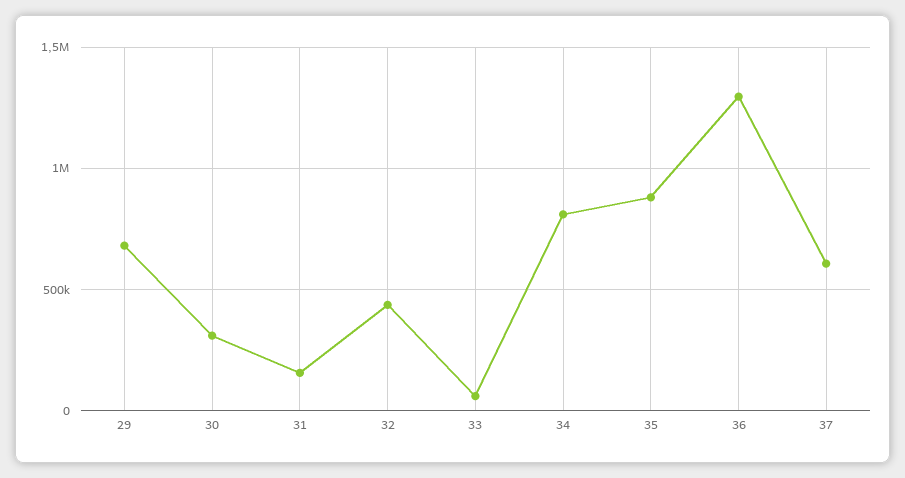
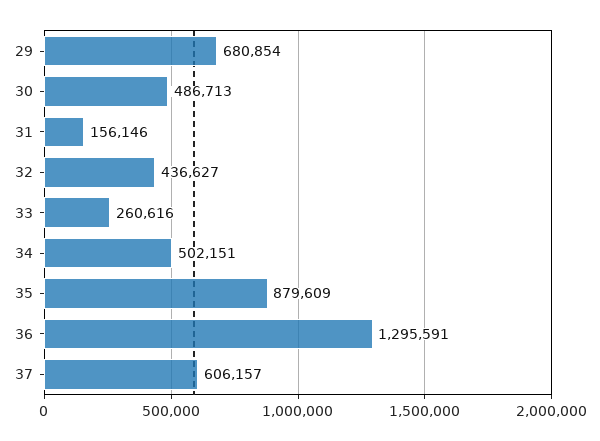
30: 300000 -> 486713
33: 50000 -> 260616
34: 800000 -> 502151

